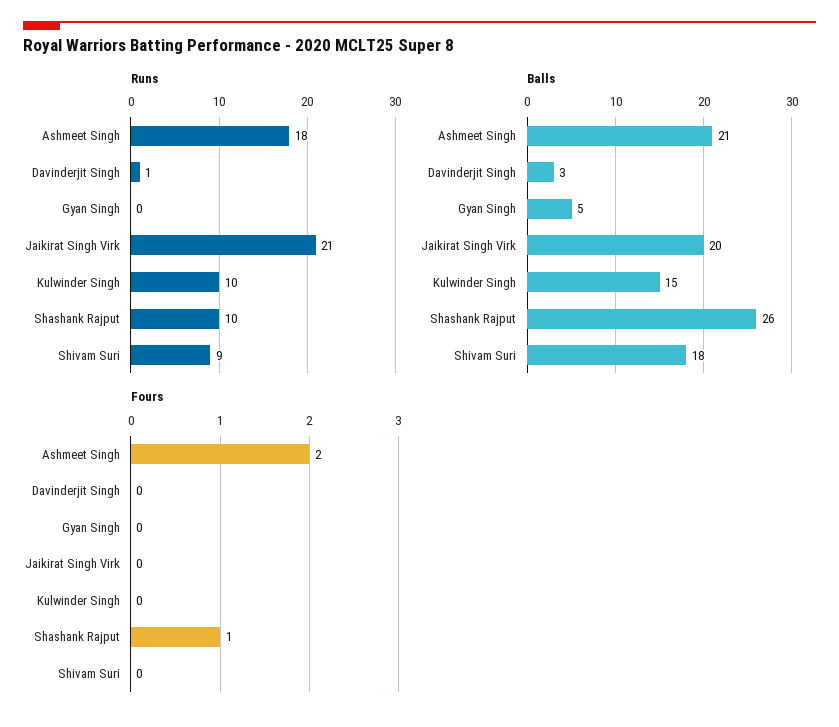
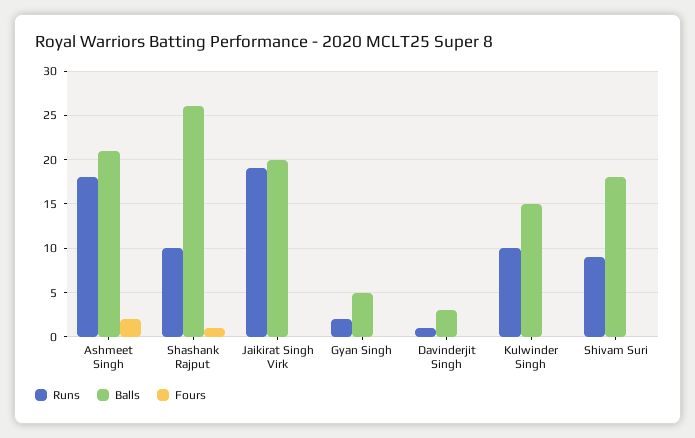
Runs, Gyan Singh: 0 -> 2
Runs, Jaikirat Singh Virk: 21 -> 19

